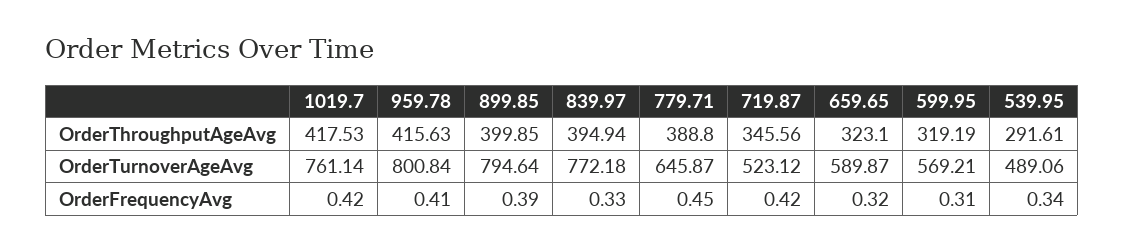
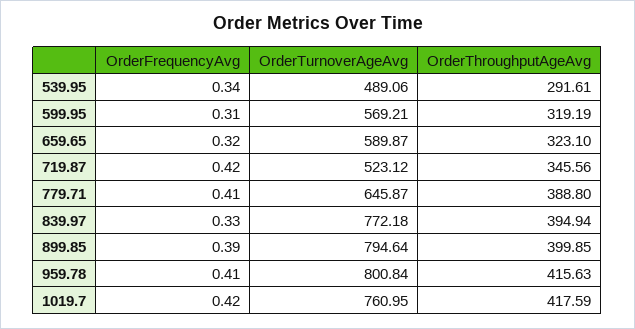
1019.7, OrderThroughputAgeAvg: 417.53 -> 417.59
1019.7, OrderTurnoverAgeAvg: 761.14 -> 760.95
779.71, OrderFrequencyAvg: 0.45 -> 0.41

